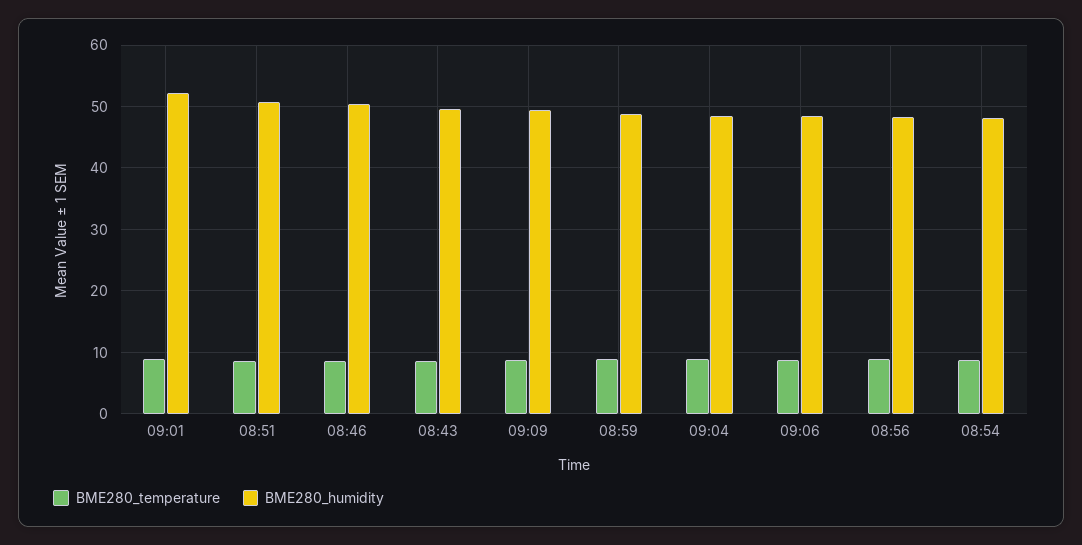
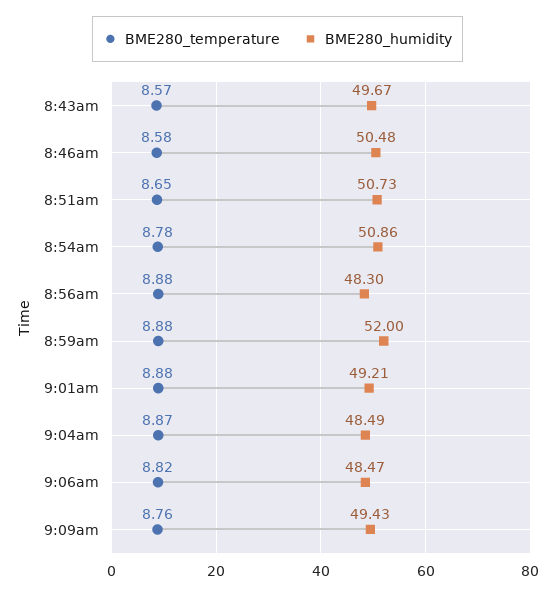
BME280_humidity, 09:01: 52 -> 49.21
BME280_humidity, 08:59: 49 -> 52
BME280_humidity, 08:54: 48 -> 50.86

